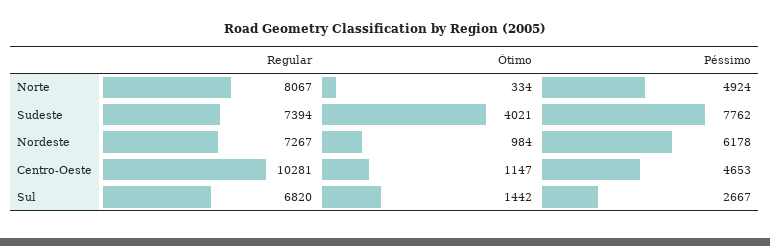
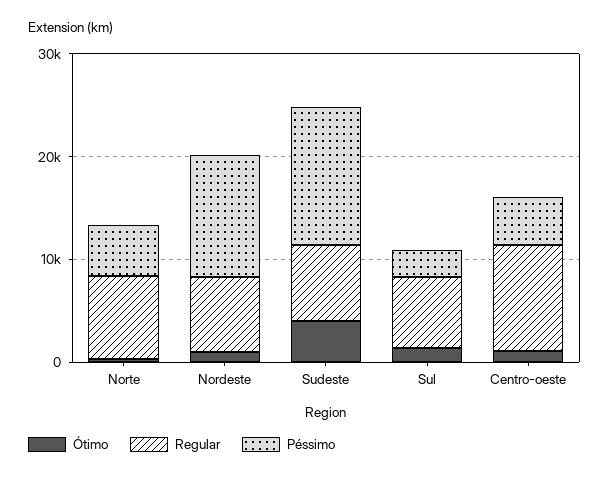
Péssimo, Sudeste: 7762 -> 14000
Péssimo, Nordeste: 6178 -> 12000

